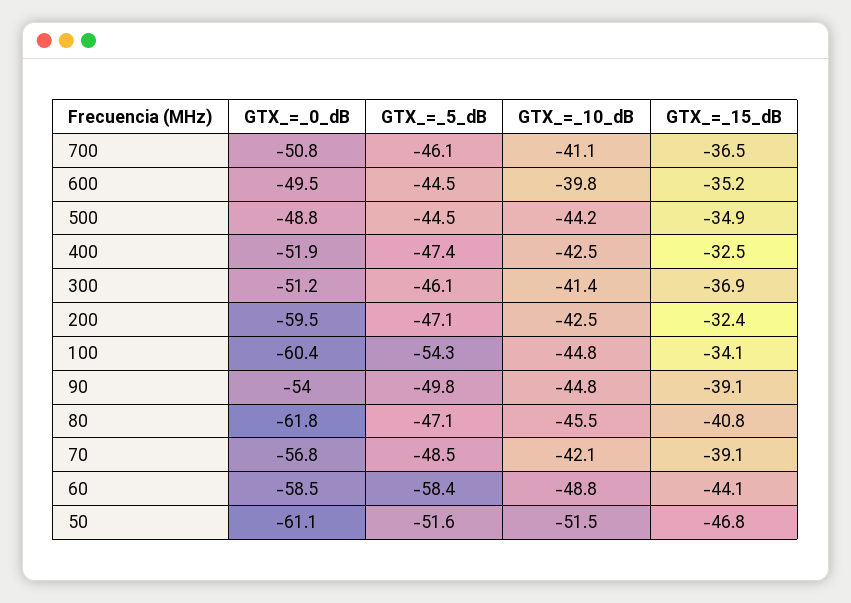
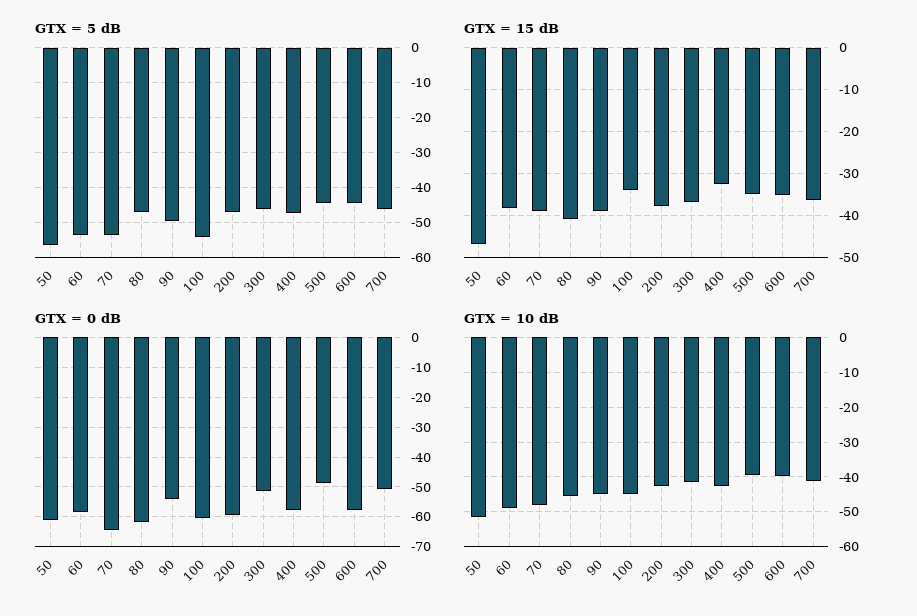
GTX_=_0_dB, 600: -49.5 -> -57.5
GTX_=_10_dB, 500: -44.2 -> -40
GTX_=_0_dB, 400: -51.9 -> -57.5
GTX_=_15_dB, 200: -32.4 -> -38
GTX_=_0_dB, 70: -56.8 -> -65
GTX_=_5_dB, 70: -48.5 -> -54
GTX_=_10_dB, 70: -42.1 -> -48
GTX_=_5_dB, 60: -58.4 -> -54
GTX_=_15_dB, 60: -44.1 -> -38
GTX_=_5_dB, 50: -51.6 -> -56

